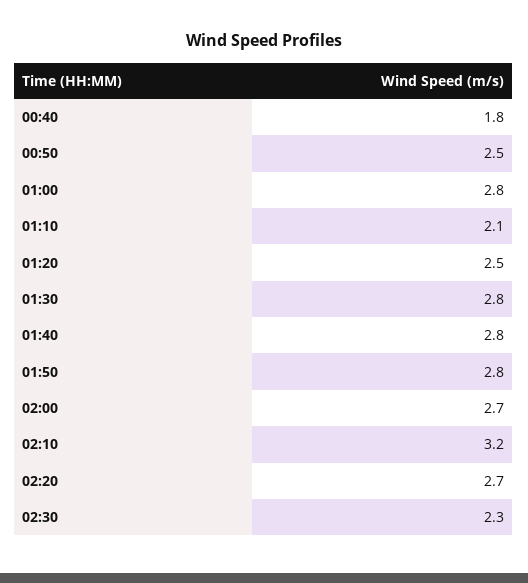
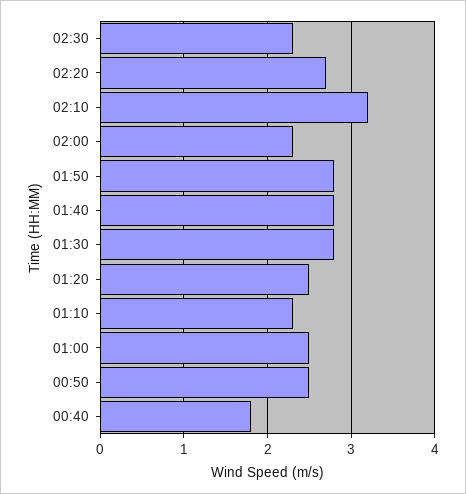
01:00: 2.8 -> 2.5
01:10: 2.1 -> 2.3
02:00: 2.7 -> 2.3

